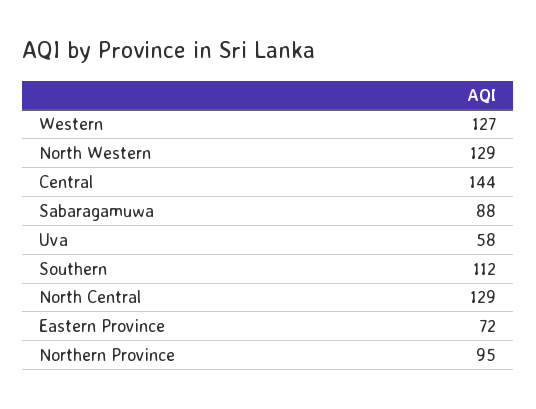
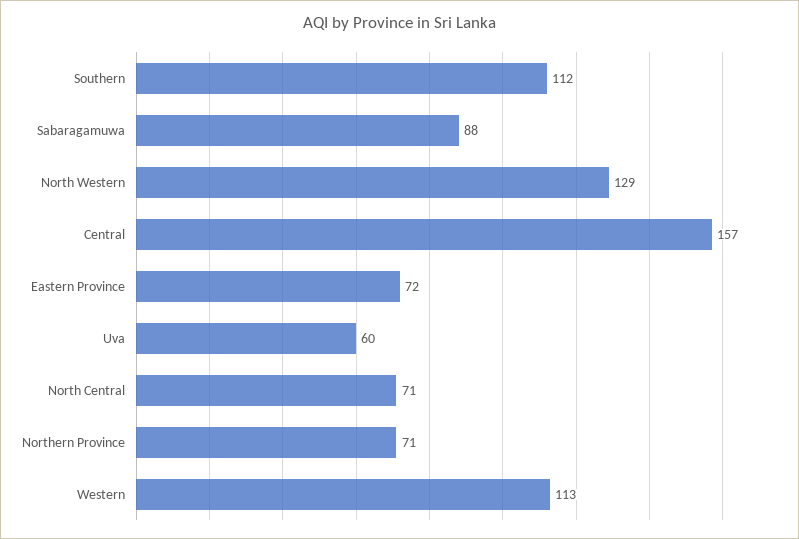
Western: 127 -> 113
Central: 144 -> 157
Uva: 58 -> 60
North Central: 129 -> 71
Northern Province: 95 -> 71

